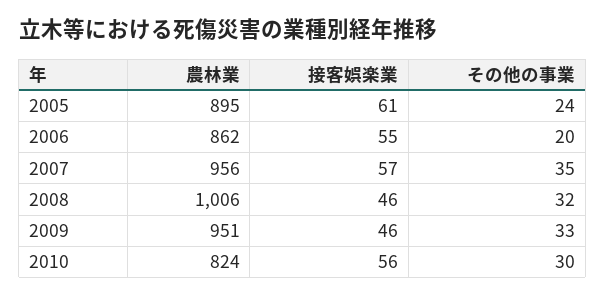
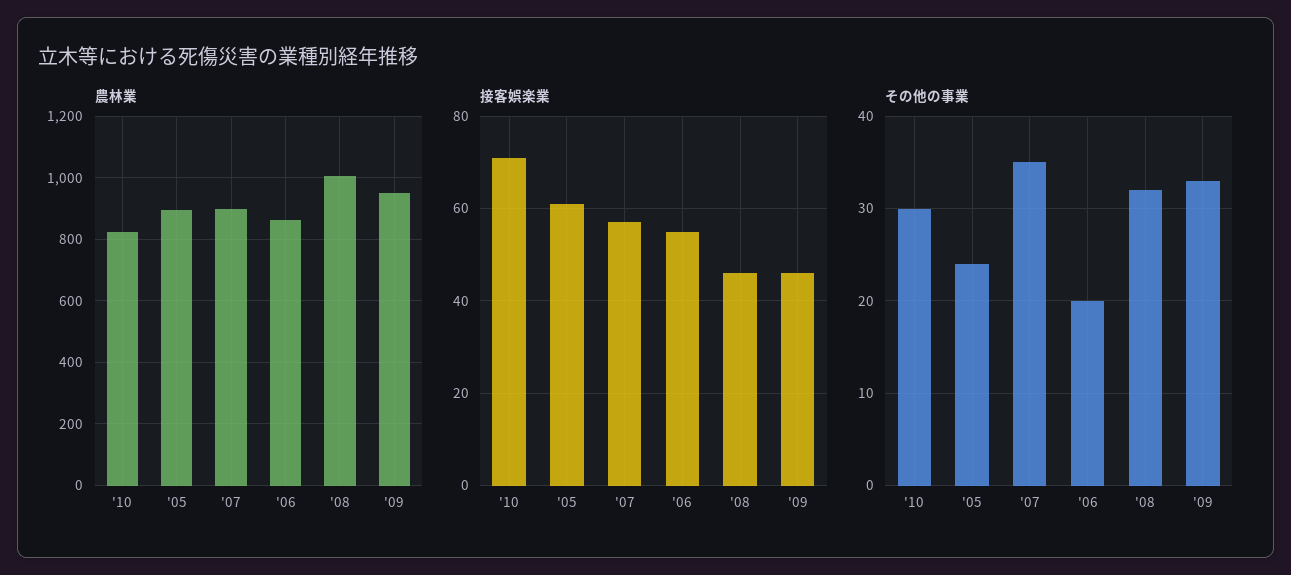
農林業, 2007: 956 -> 900
接客娯楽業, 2010: 56 -> 70

